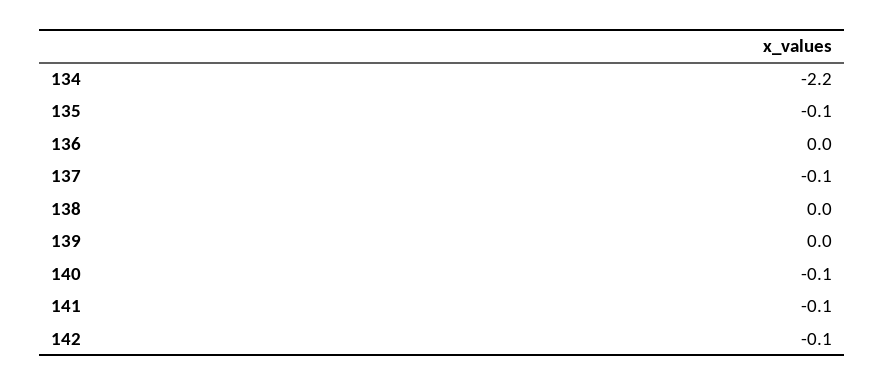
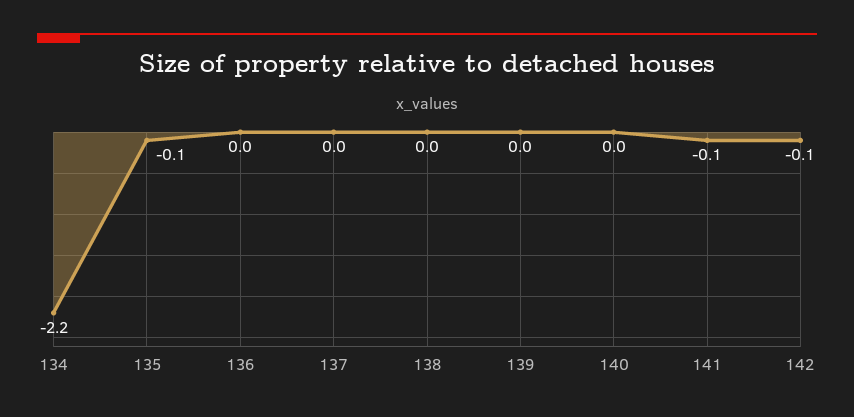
137: -0.1 -> 0
140: -0.1 -> 0

